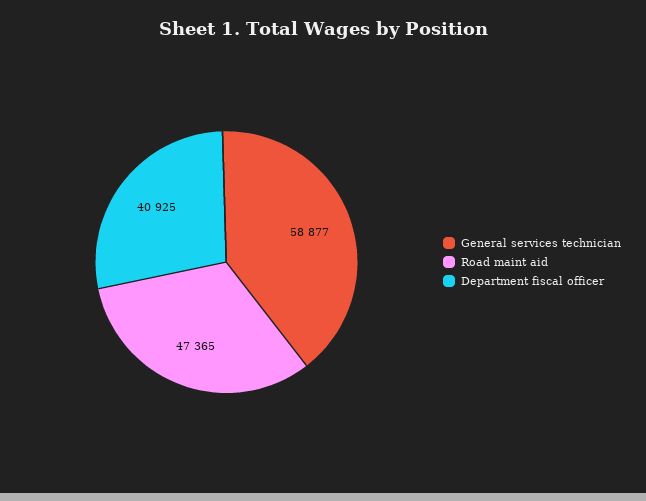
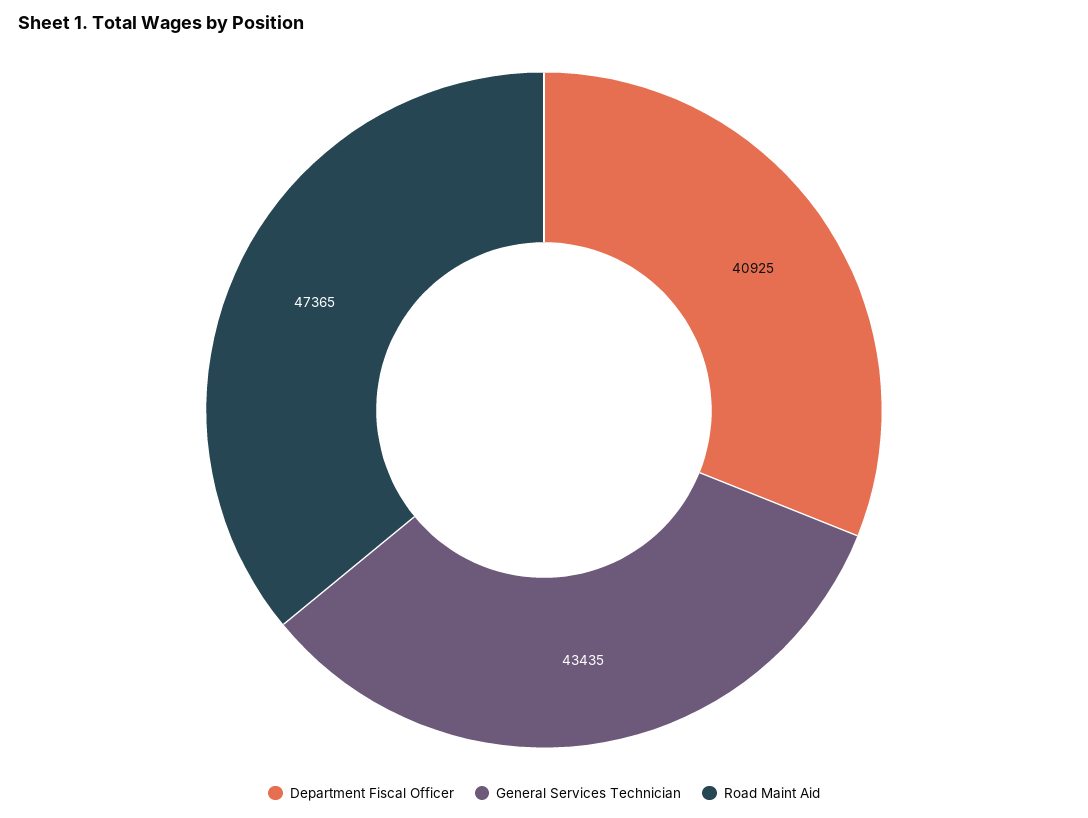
General services technician: 58877 -> 43435

